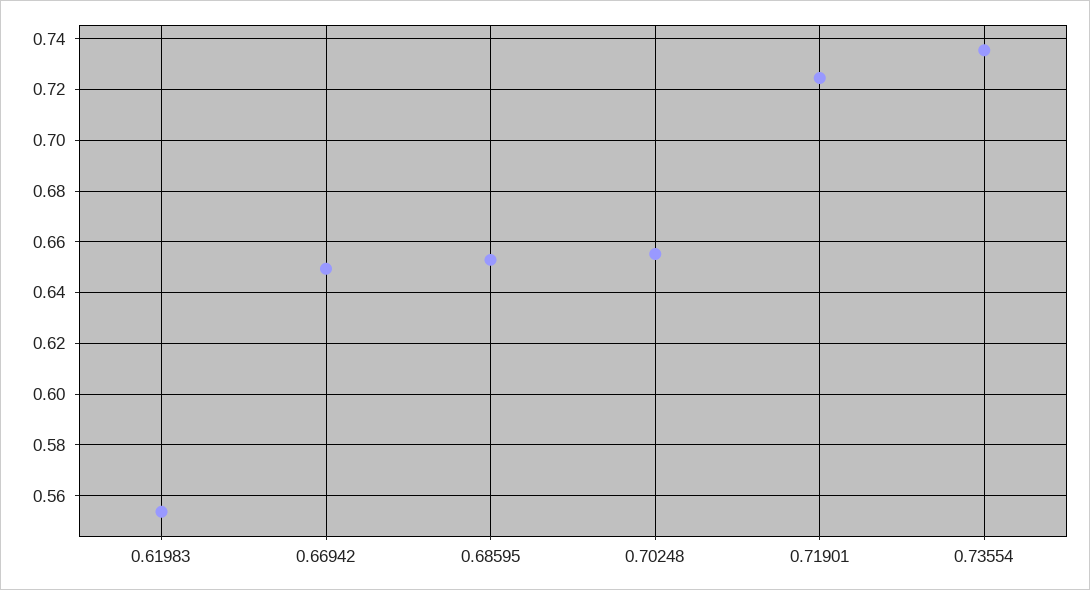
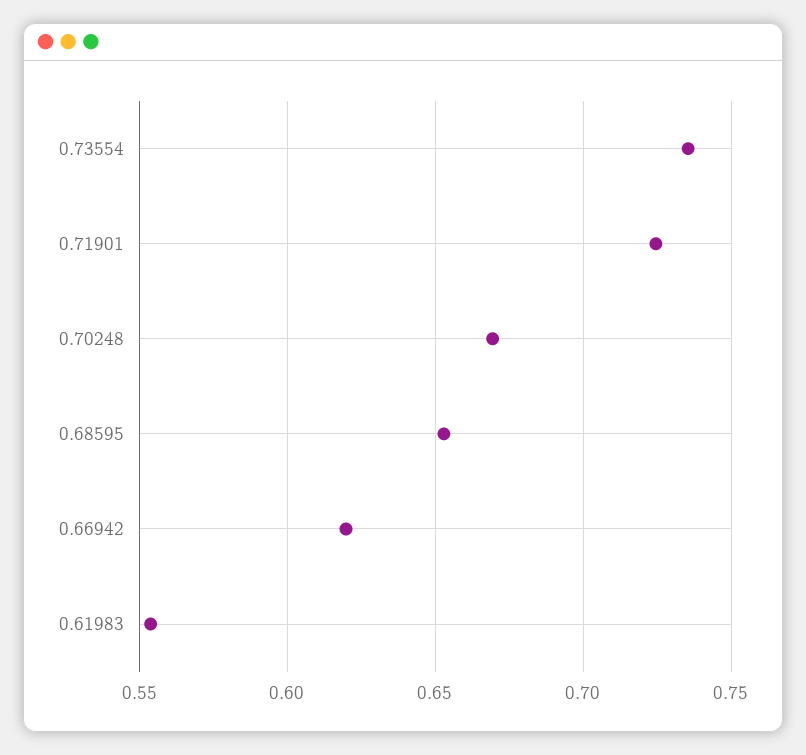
0.66942: 0.65 -> 0.62
0.70248: 0.655 -> 0.67

